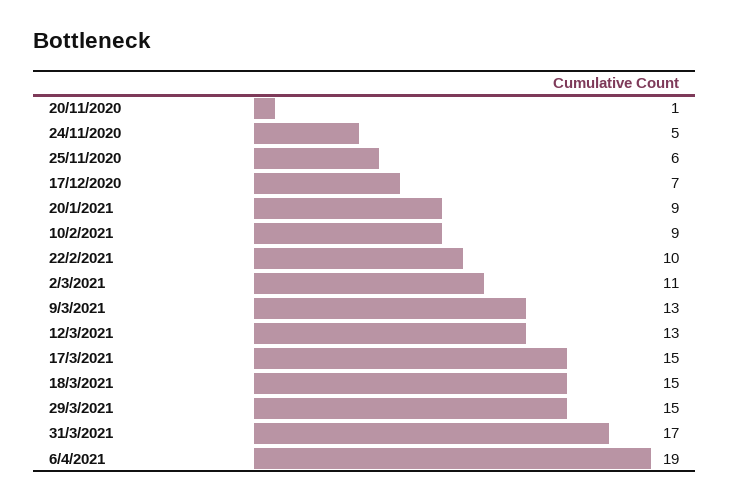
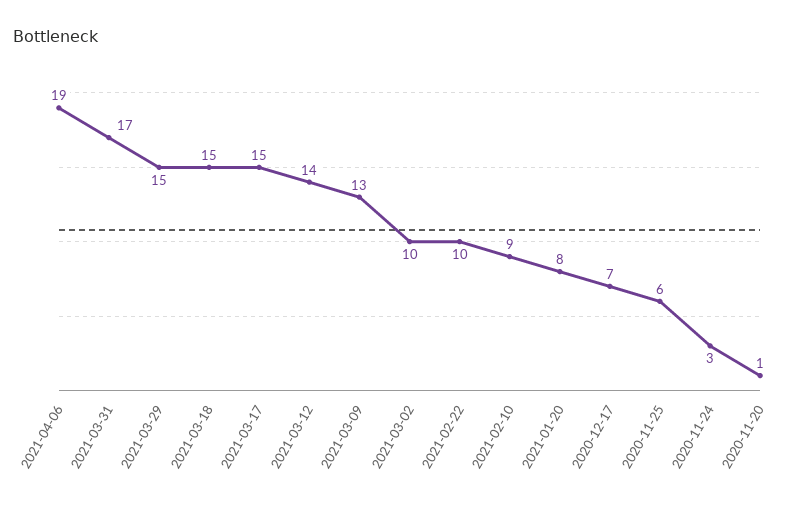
24/11/2020: 5 -> 3
20/1/2021: 9 -> 8
2/3/2021: 11 -> 10
12/3/2021: 13 -> 14

